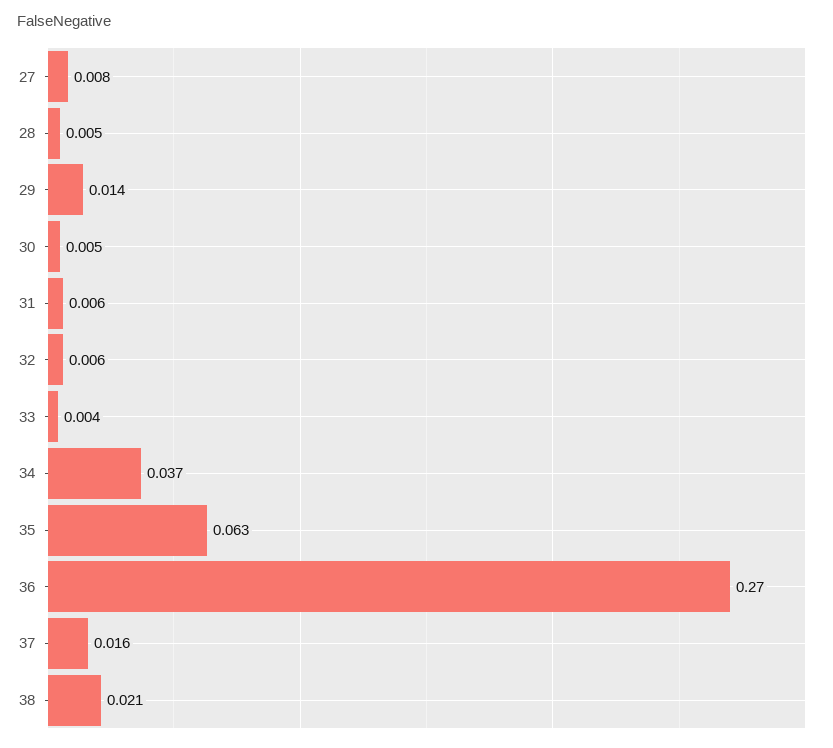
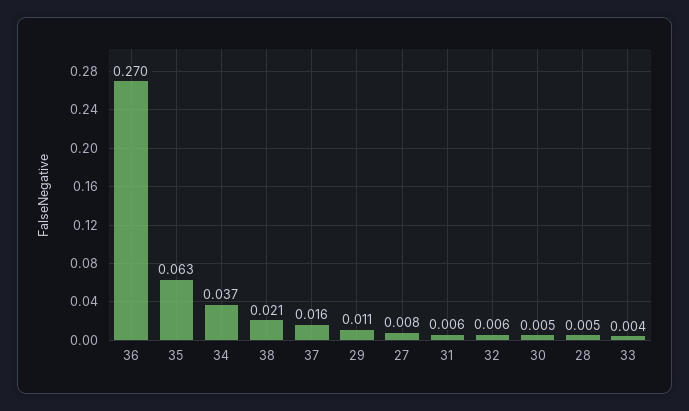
29: 0.014 -> 0.011

